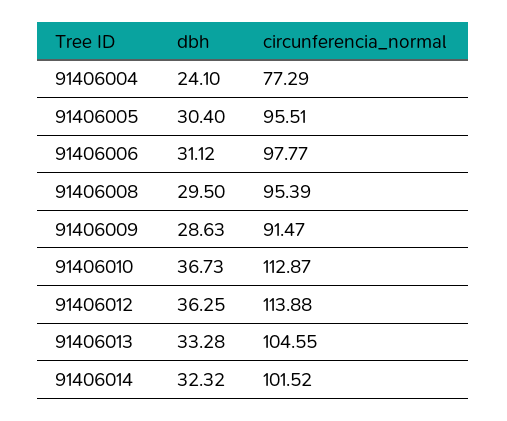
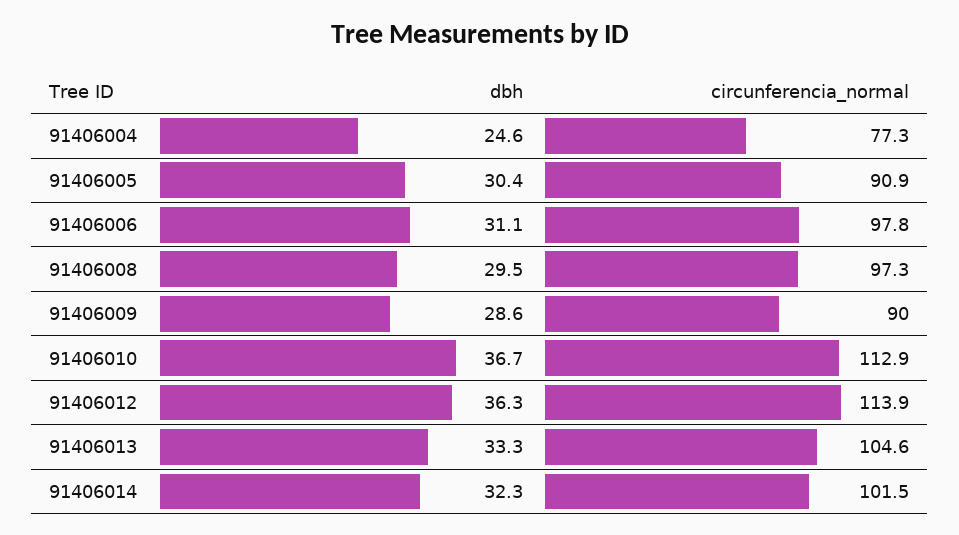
dbh, 91406004: 24.1 -> 24.6
circunferencia_normal, 91406005: 95.51 -> 90.9
circunferencia_normal, 91406008: 95.39 -> 97.3
circunferencia_normal, 91406009: 91.47 -> 90

